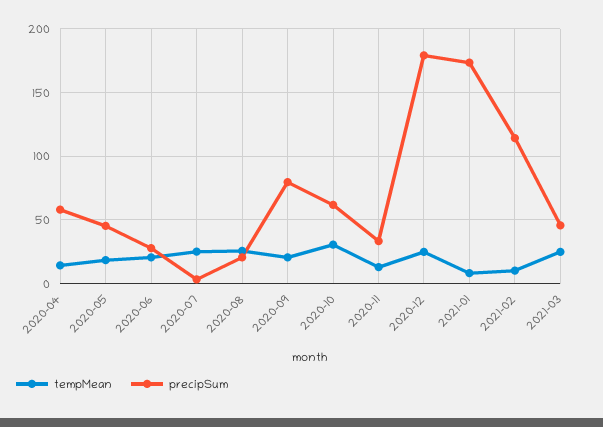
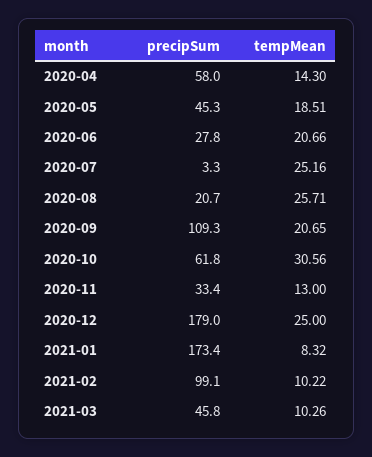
precipSum, 2020-09: 80 -> 109.3
precipSum, 2021-02: 115 -> 99.1
tempMean, 2021-03: 25 -> 10.26

